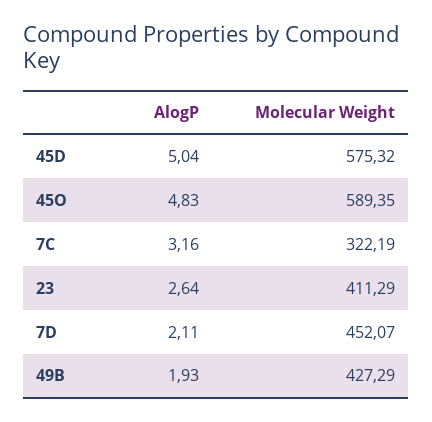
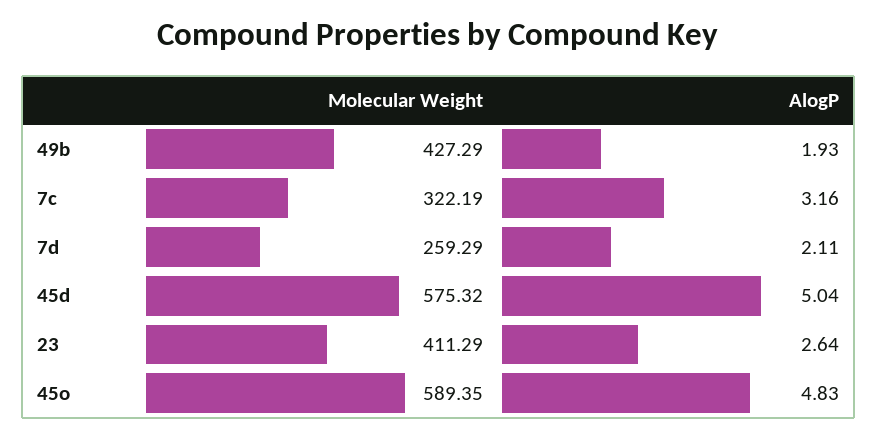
Molecular Weight, 7D: 452.07 -> 259.29

